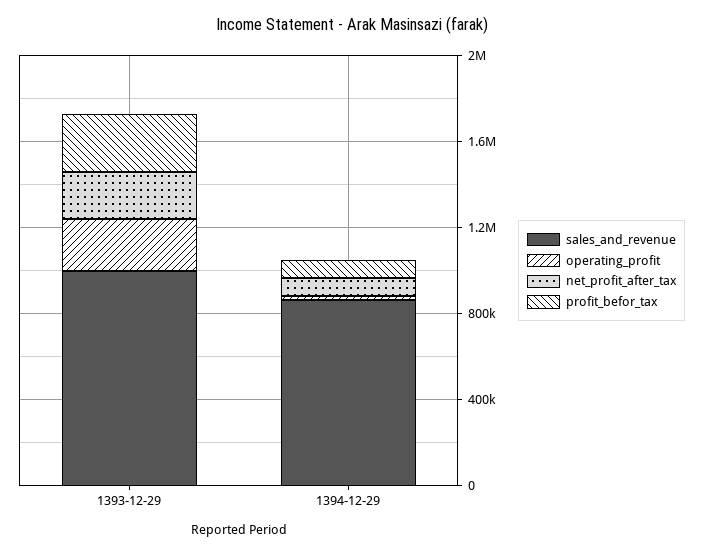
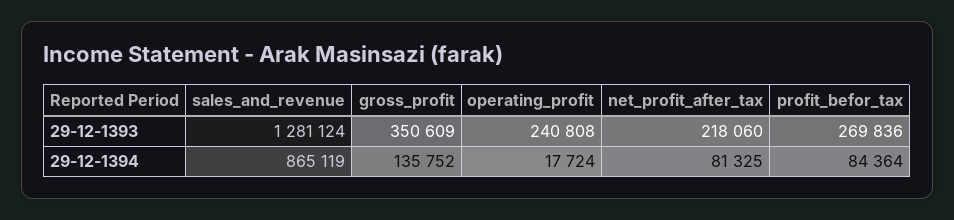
sales_and_revenue, 1393-12-29: 1000000 -> 1281124
gross_profit, 1393-12-29: none -> 350609
gross_profit, 1394-12-29: none -> 135752

